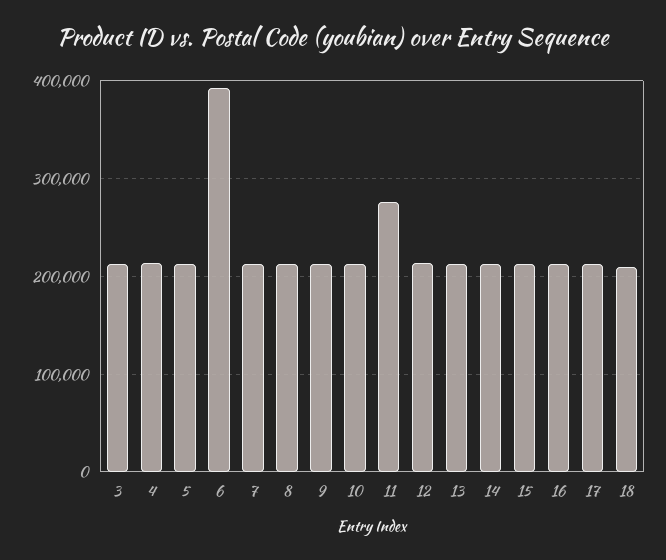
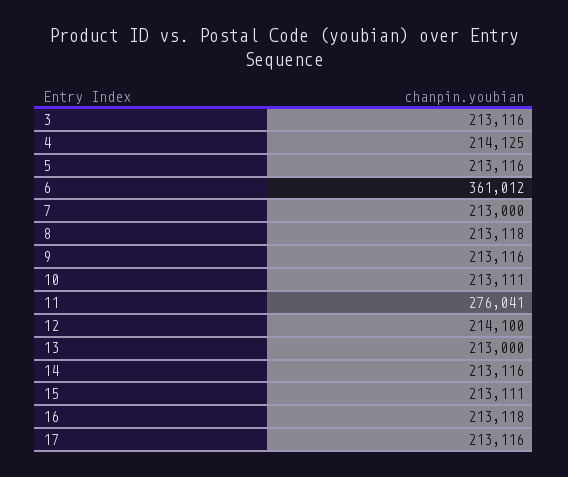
6: 390000 -> 361012
18: 210000 -> none

